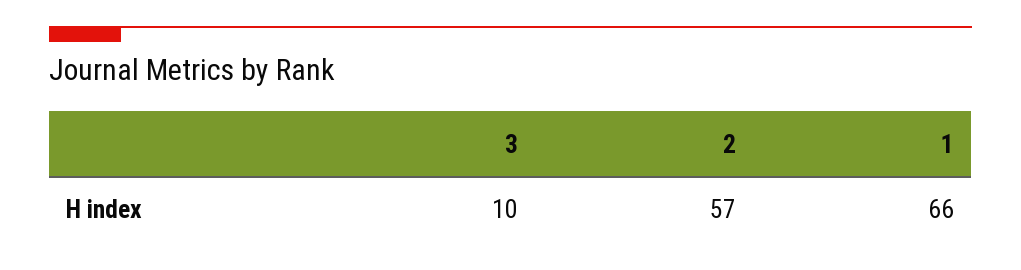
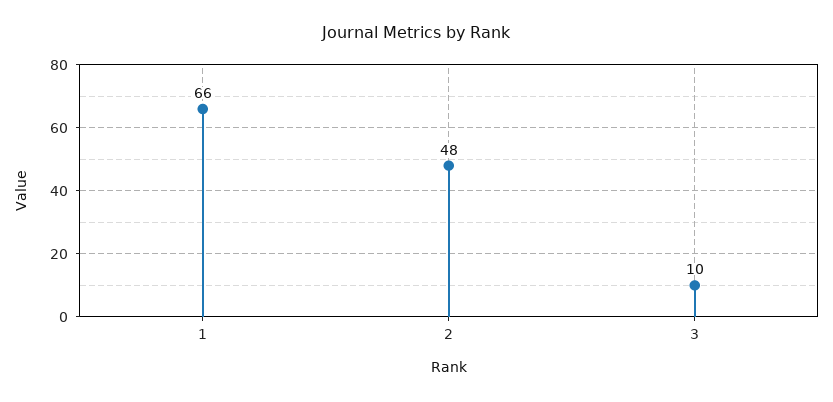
2: 57 -> 48

